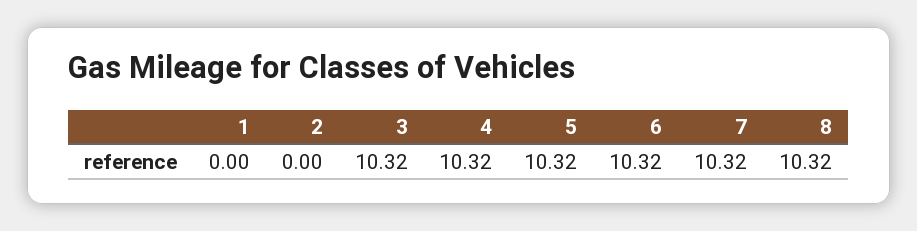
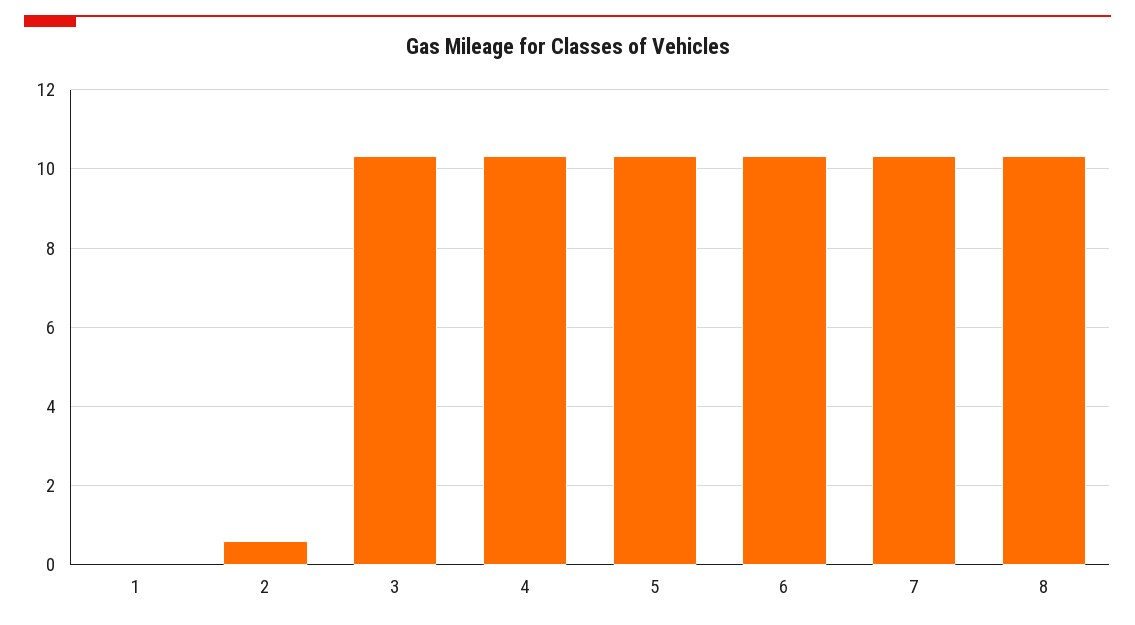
2: 0 -> 0.6

